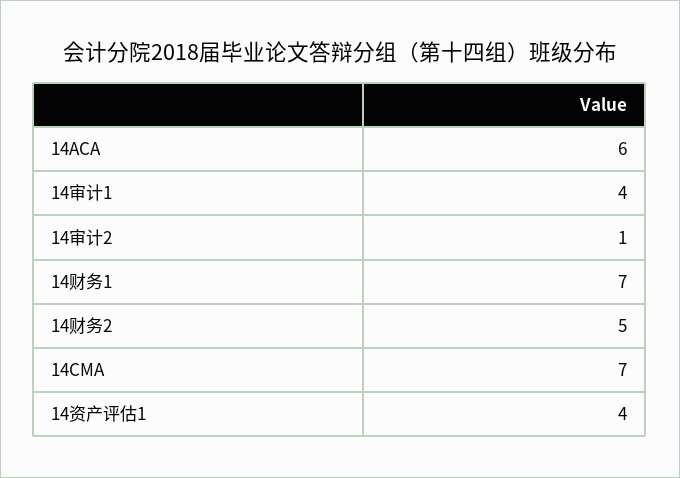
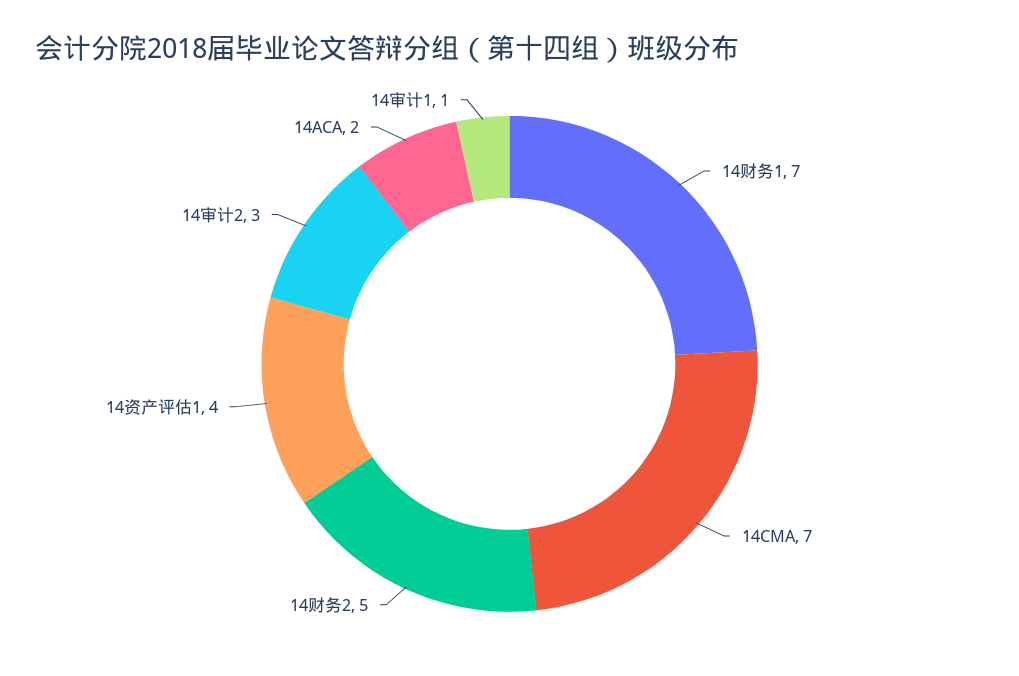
14ACA: 6 -> 2
14审计1: 4 -> 1
14审计2: 1 -> 3

